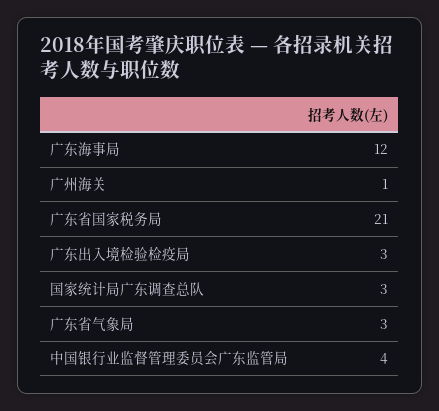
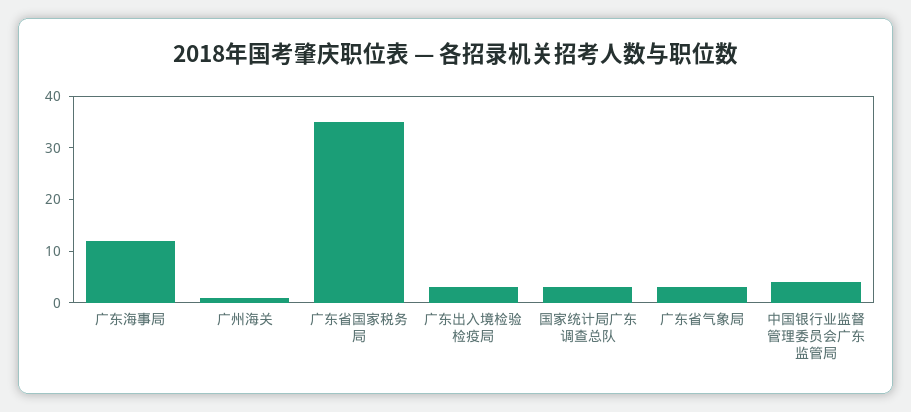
广东省国家税务局: 21 -> 35

